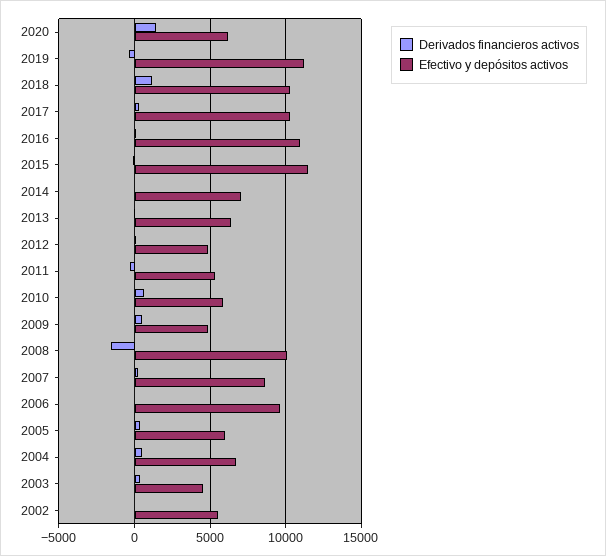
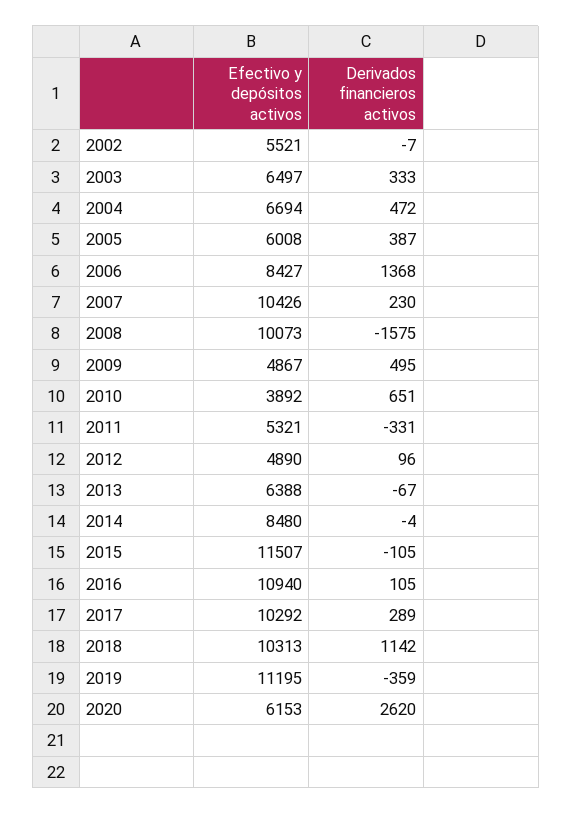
Derivados financieros activos, 2020: 1500 -> 2620
Efectivo y depósitos activos, 2014: 7000 -> 8480
Efectivo y depósitos activos, 2010: 6000 -> 3892
Efectivo y depósitos activos, 2007: 8500 -> 10426
Derivados financieros activos, 2006: 0 -> 1368
Efectivo y depósitos activos, 2006: 9500 -> 8427
Efectivo y depósitos activos, 2003: 4500 -> 6497

